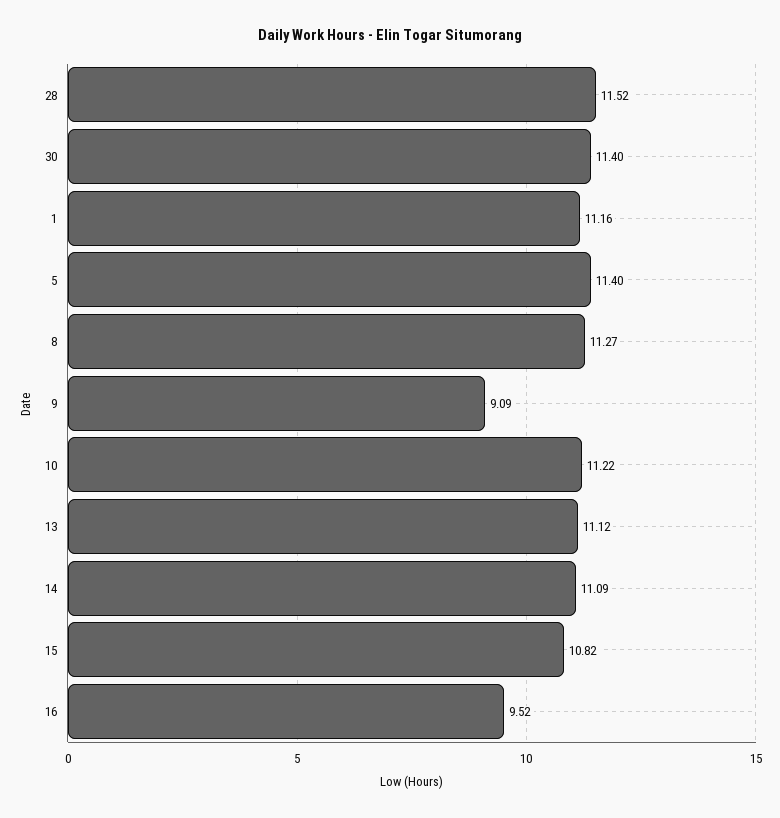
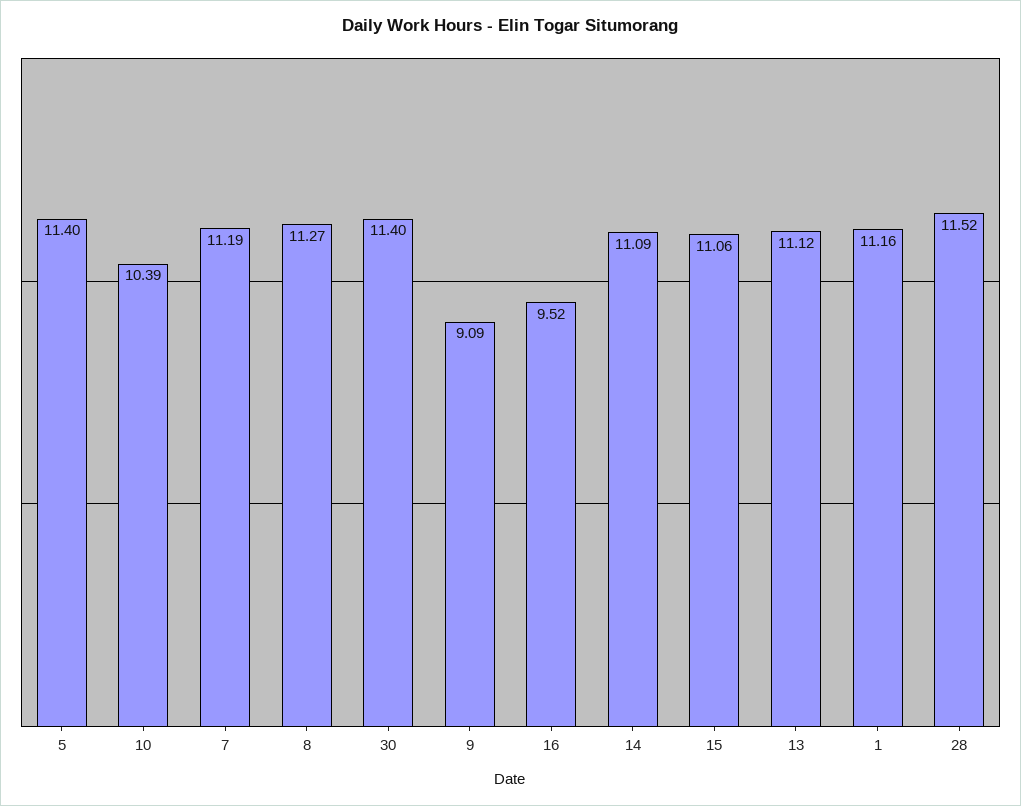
10: 11.22 -> 10.39
15: 10.82 -> 11.06
7: none -> 11.19

